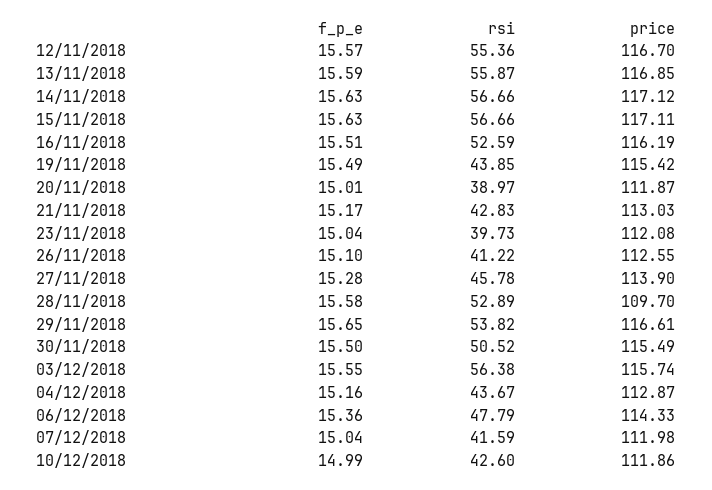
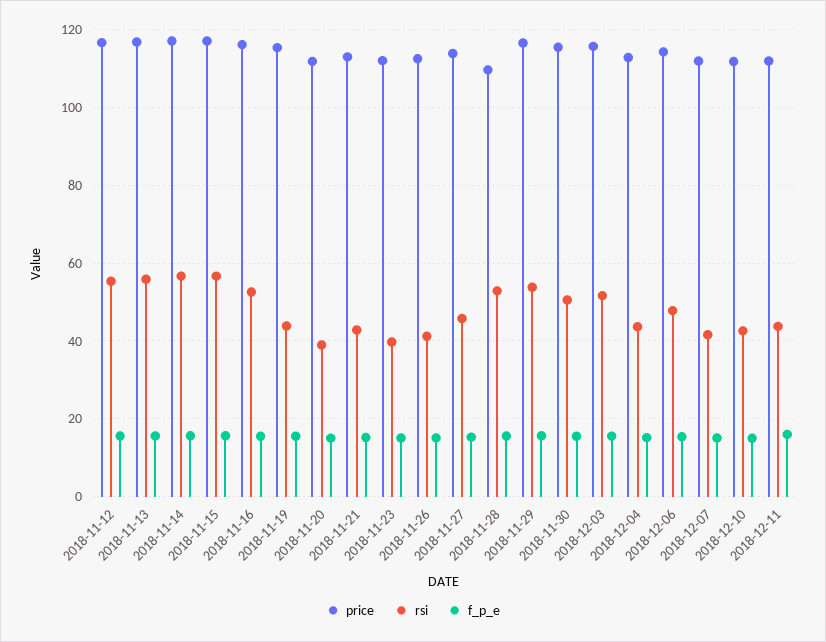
rsi, 03/12/2018: 56.38 -> 52
price, 2018-12-11: none -> 112
rsi, 2018-12-11: none -> 44
f_p_e, 2018-12-11: none -> 16

